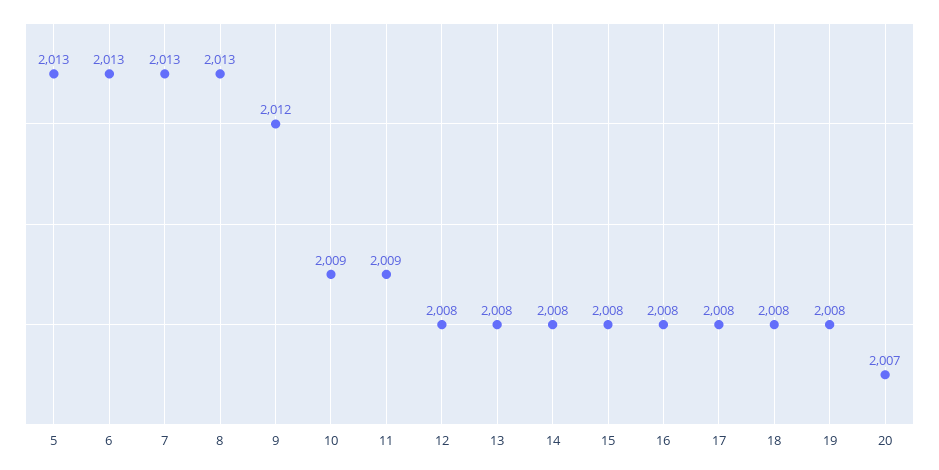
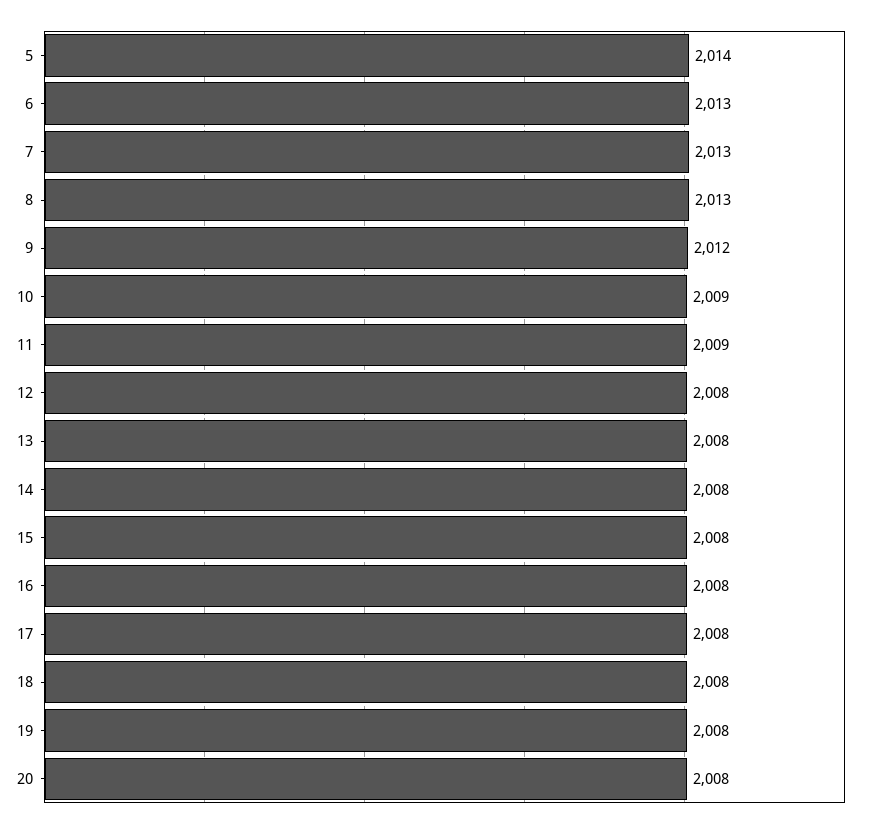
5: 2013 -> 2014
20: 2007 -> 2008

